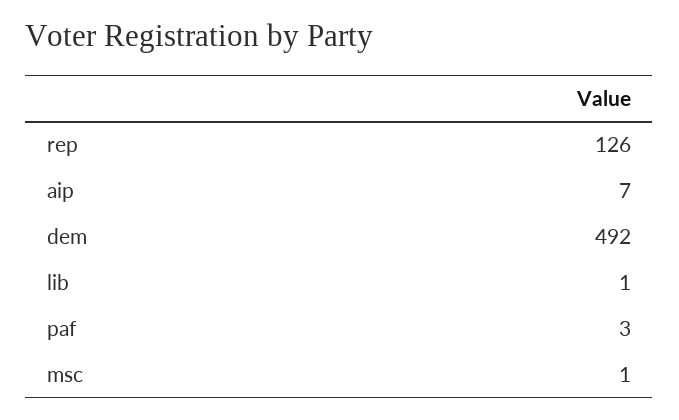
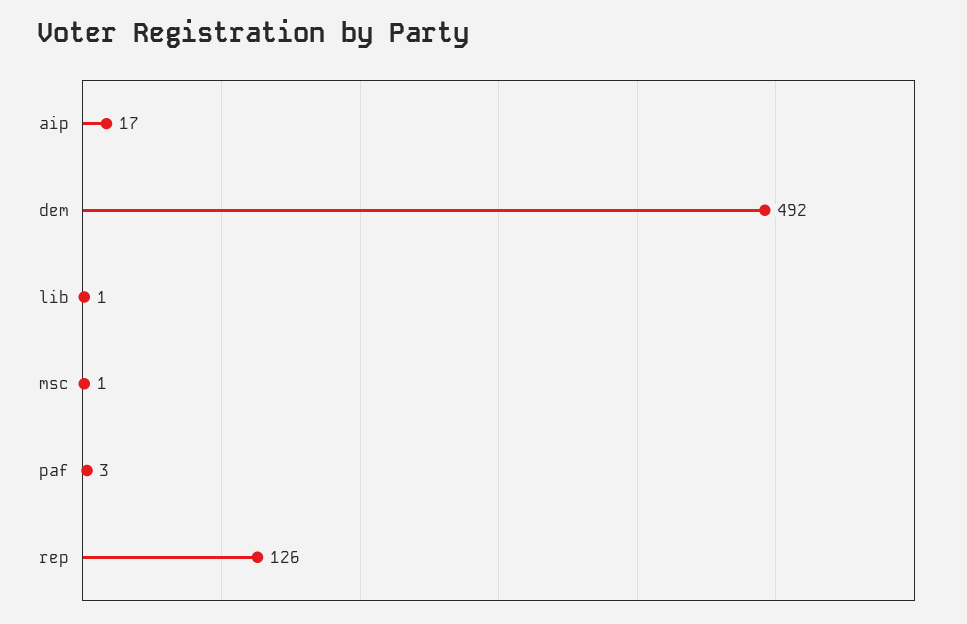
aip: 7 -> 17

